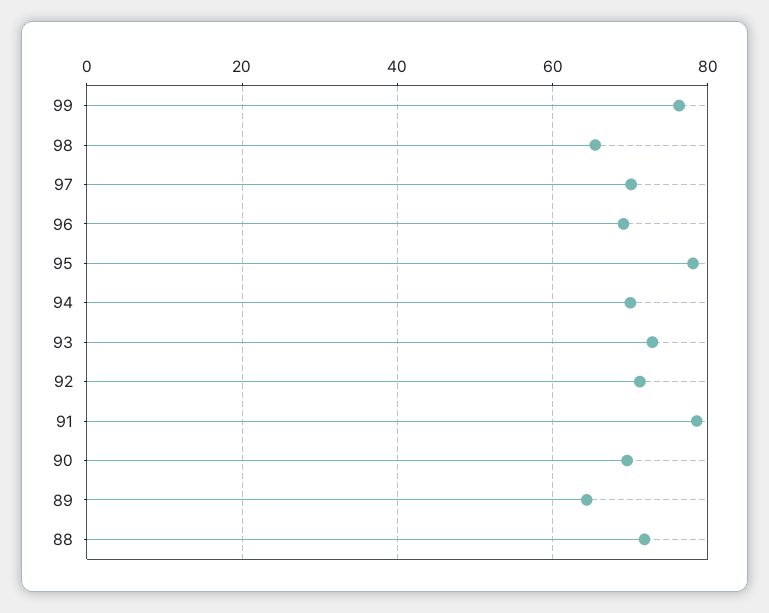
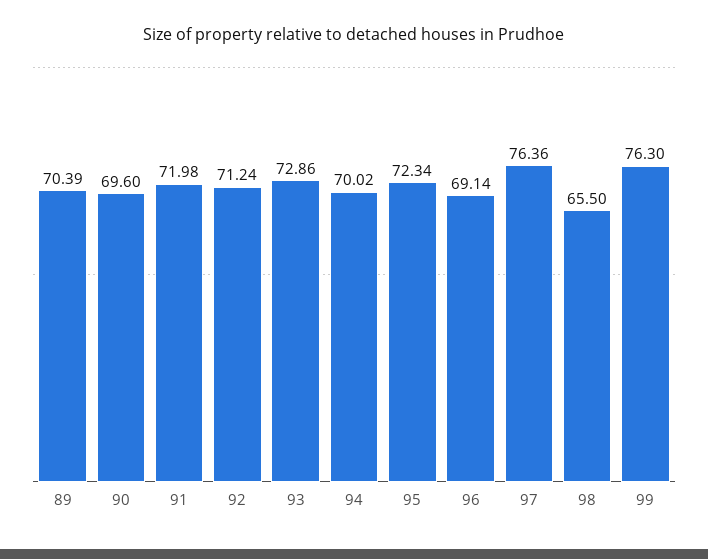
97: 70 -> 76.36
95: 78 -> 72.34
91: 78 -> 71.98
89: 64 -> 70.39
88: 72 -> none

